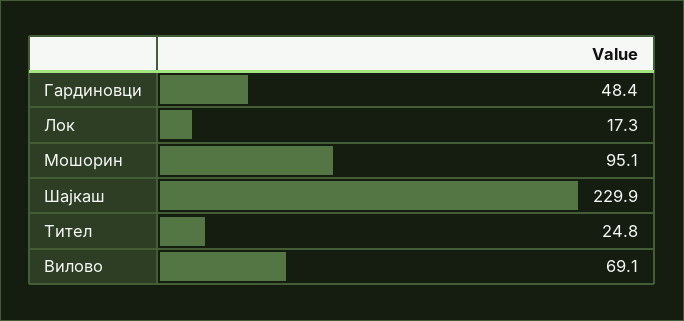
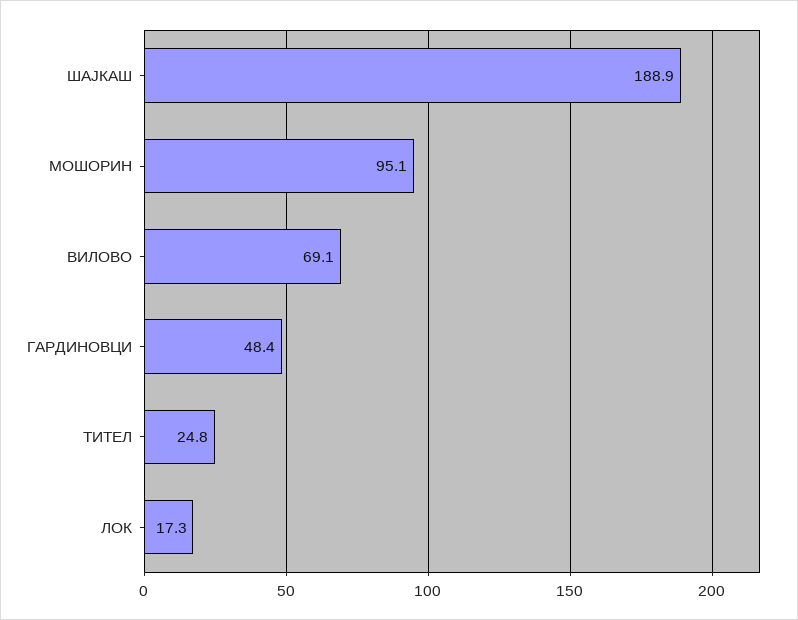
Шајкаш: 229.9 -> 188.9

